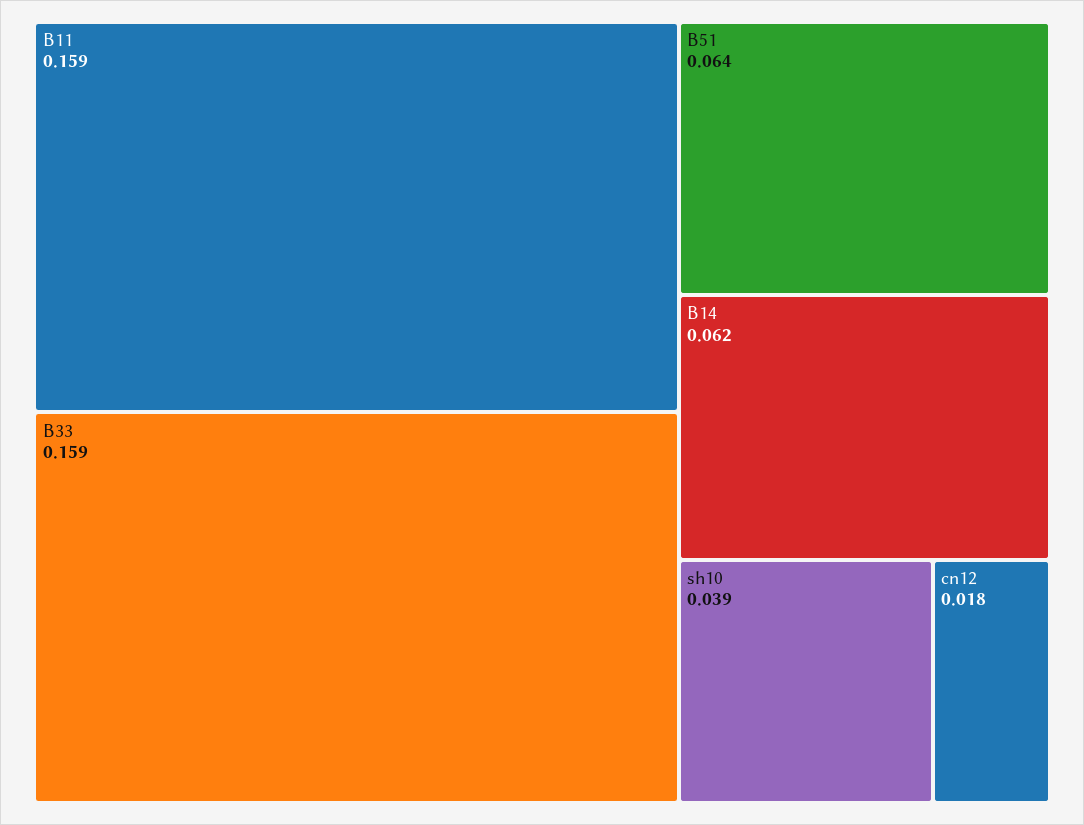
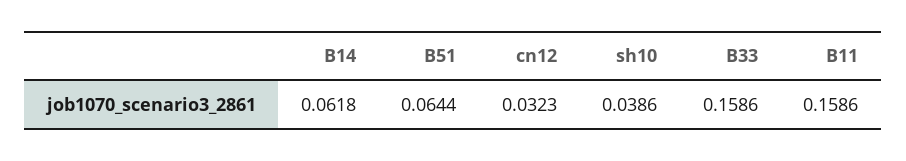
cn12: 0.018 -> 0.0323

